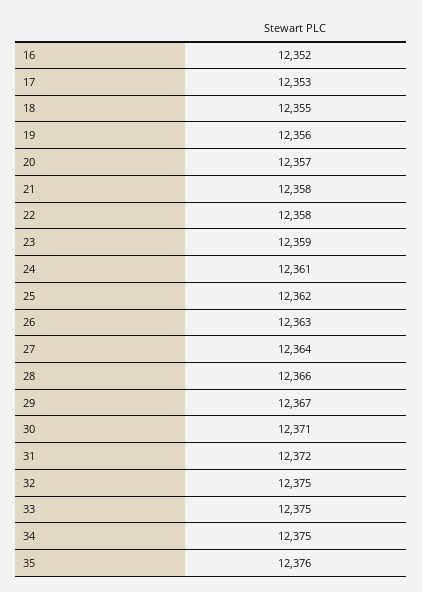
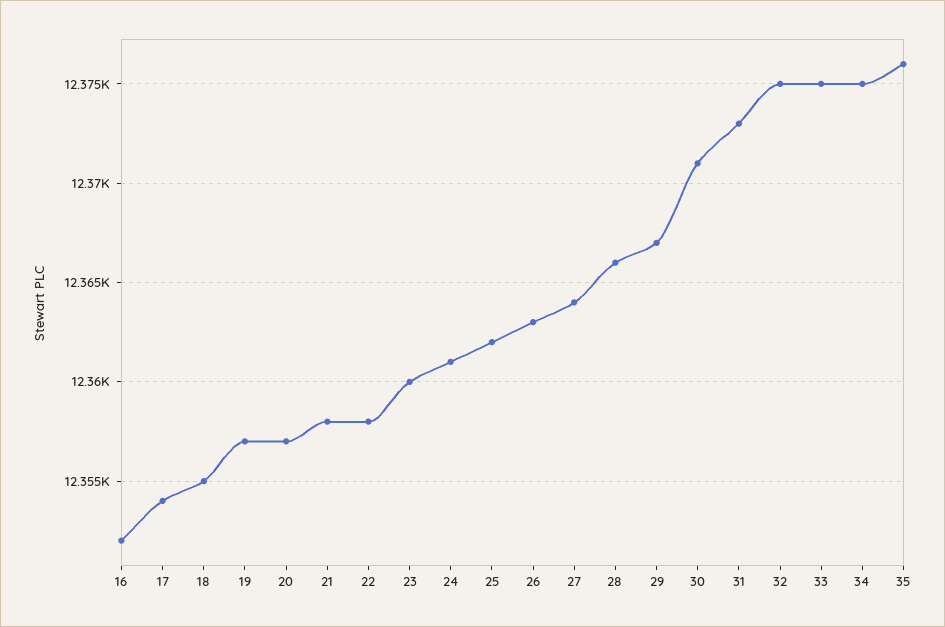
17: 12353 -> 12354
19: 12356 -> 12357
23: 12359 -> 12360
31: 12372 -> 12373

